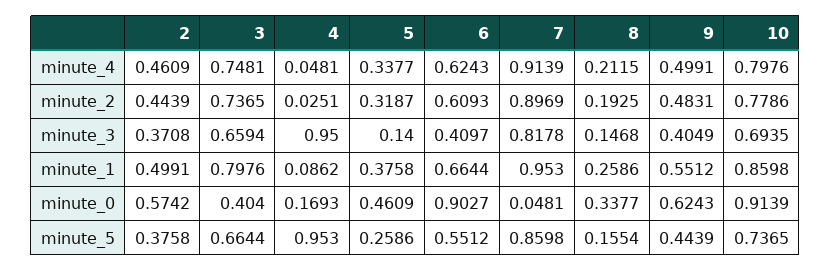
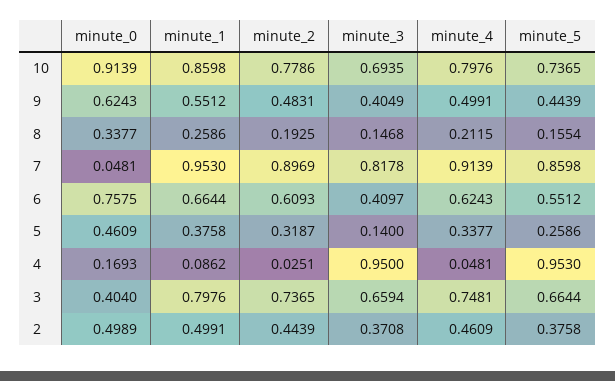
2, minute_0: 0.5742 -> 0.4989
6, minute_0: 0.9027 -> 0.7575

